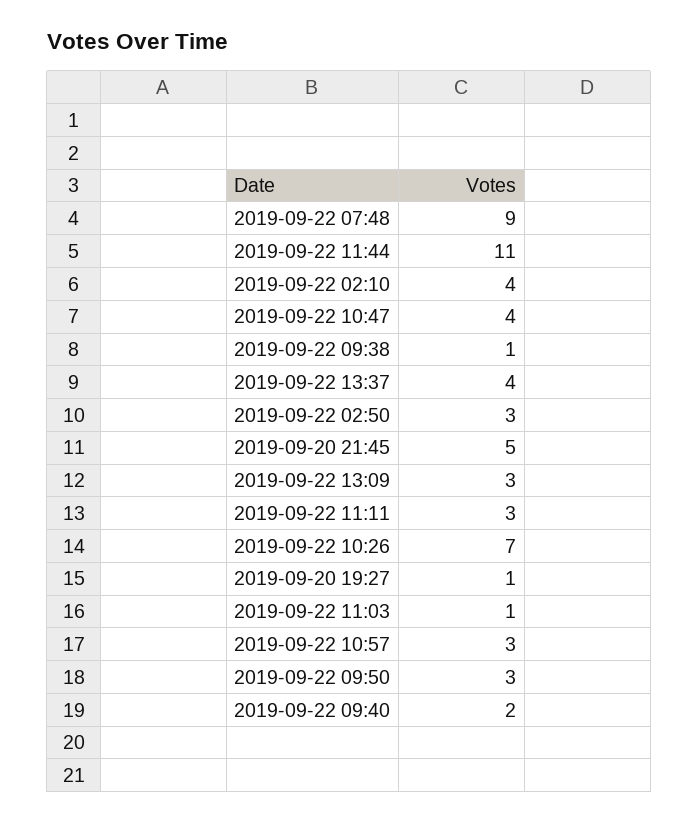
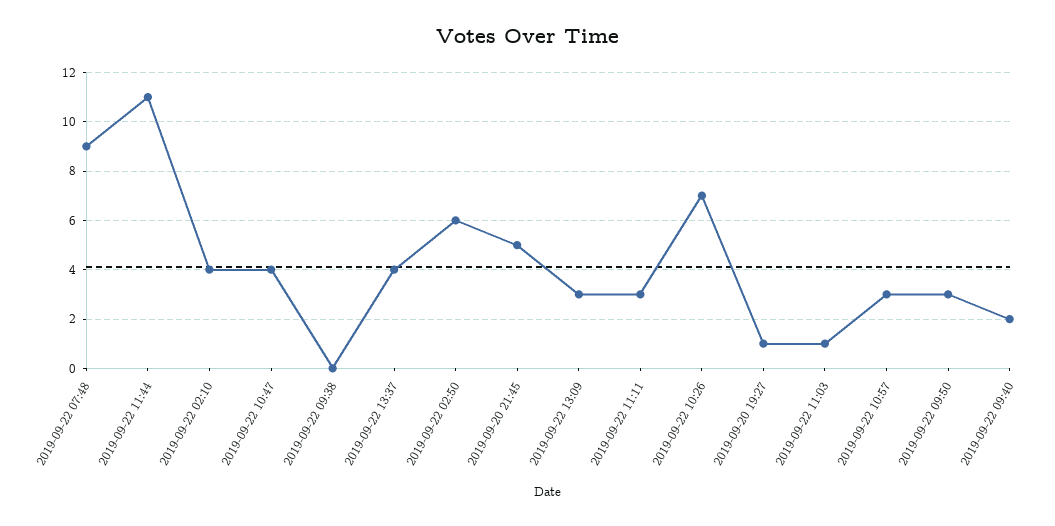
2019-09-22 09:38: 1 -> 0
2019-09-22 02:50: 3 -> 6

